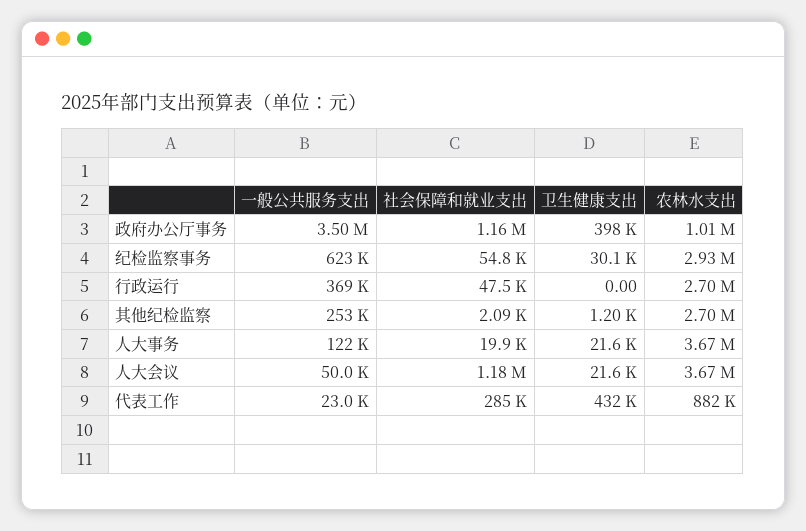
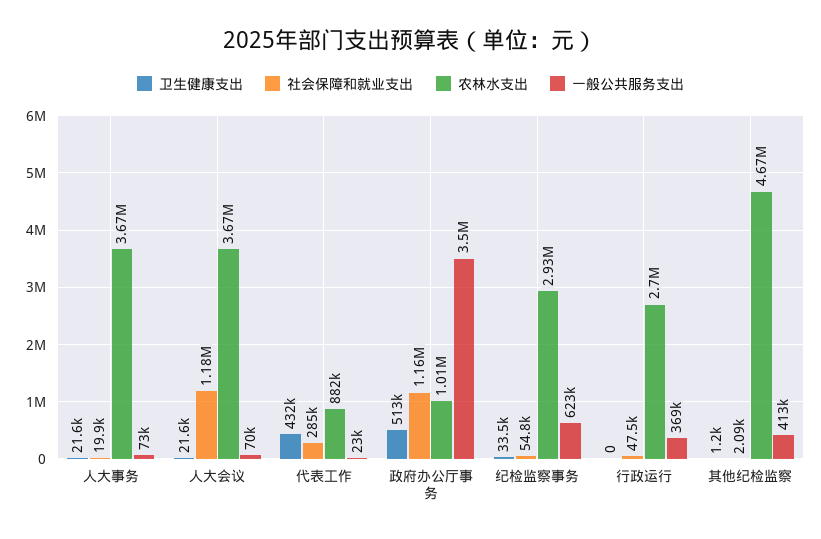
卫生健康支出, 政府办公厅事务: 398000 -> 513000
卫生健康支出, 纪检监察事务: 30100 -> 33500
一般公共服务支出, 其他纪检监察: 253000 -> 413000
农林水支出, 其他纪检监察: 2700000 -> 4670000
一般公共服务支出, 人大事务: 122000 -> 73000
一般公共服务支出, 人大会议: 50000 -> 70000

